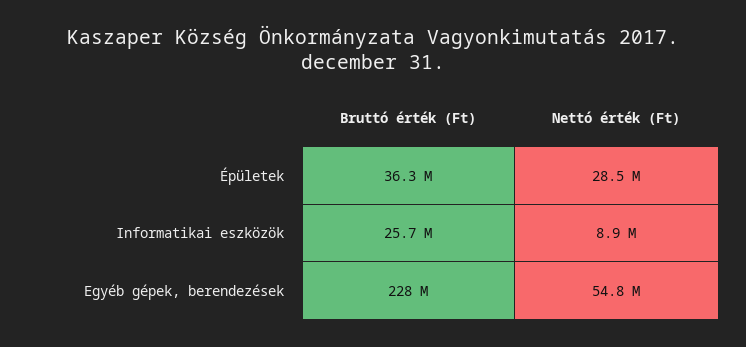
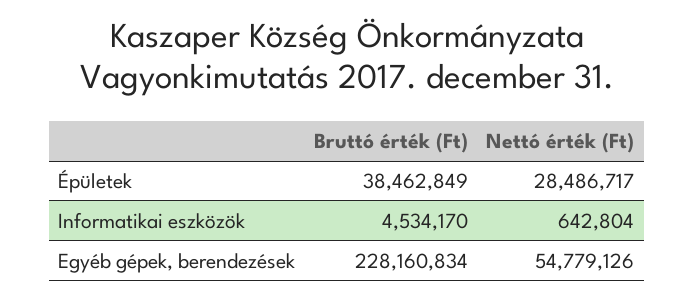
Bruttó érték (Ft), Épületek: 36300000 -> 38462849
Bruttó érték (Ft), Informatikai eszközök: 25700000 -> 4534170
Nettó érték (Ft), Informatikai eszközök: 8900000 -> 642804

